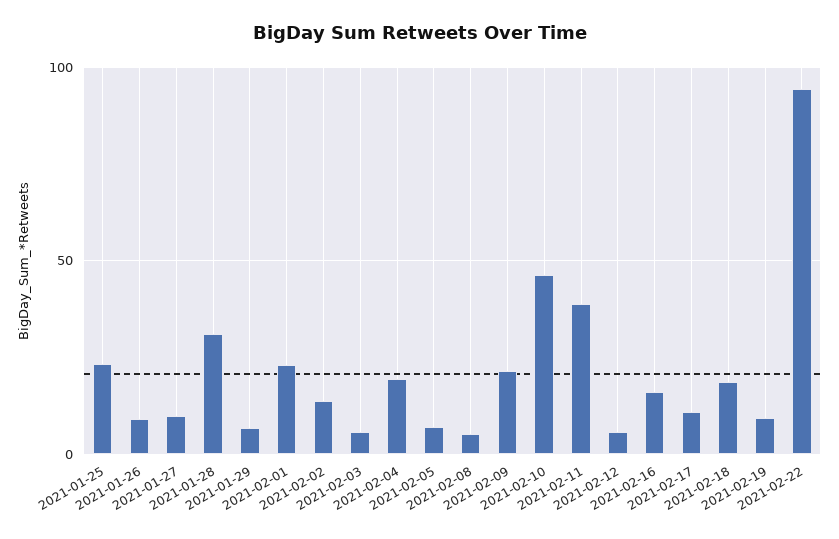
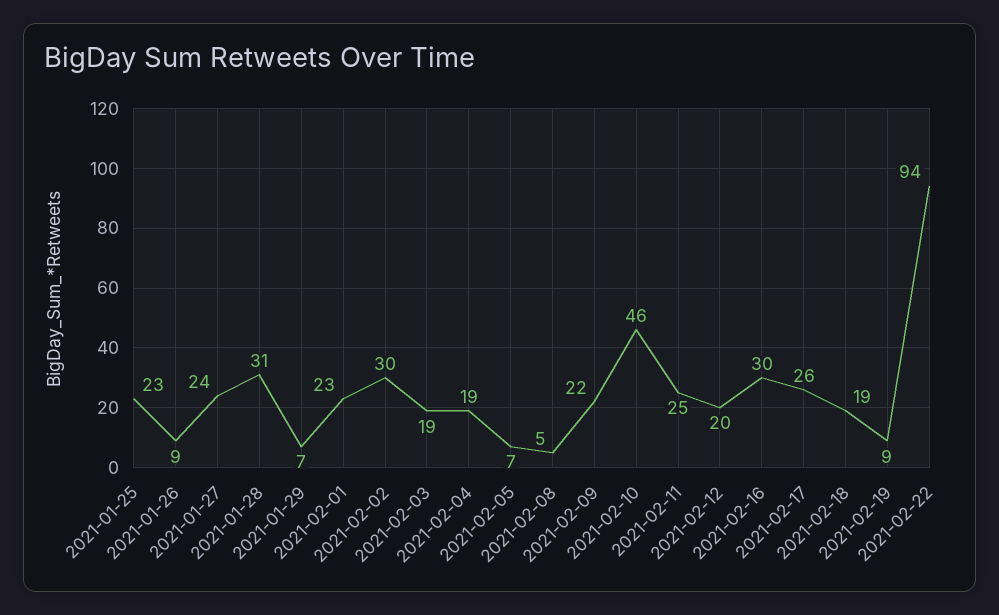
2021-01-27: 10 -> 24
2021-02-02: 15 -> 30
2021-02-03: 5 -> 19
2021-02-11: 40 -> 25
2021-02-12: 5 -> 20
2021-02-16: 15 -> 30
2021-02-17: 10 -> 26

